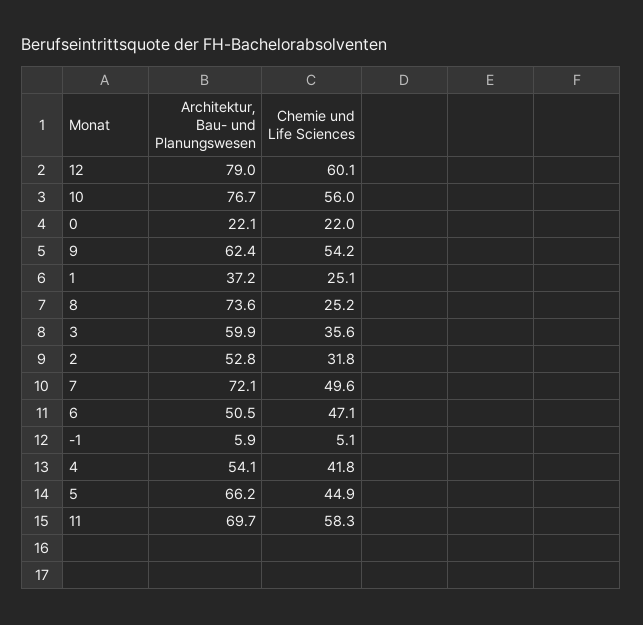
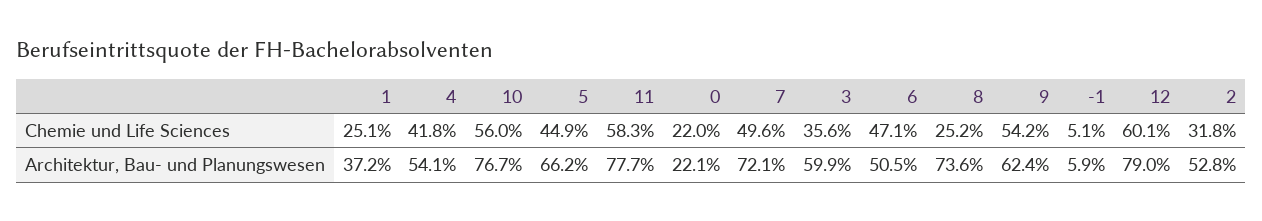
Architektur, Bau- und Planungswesen, 11: 69.7 -> 77.7

